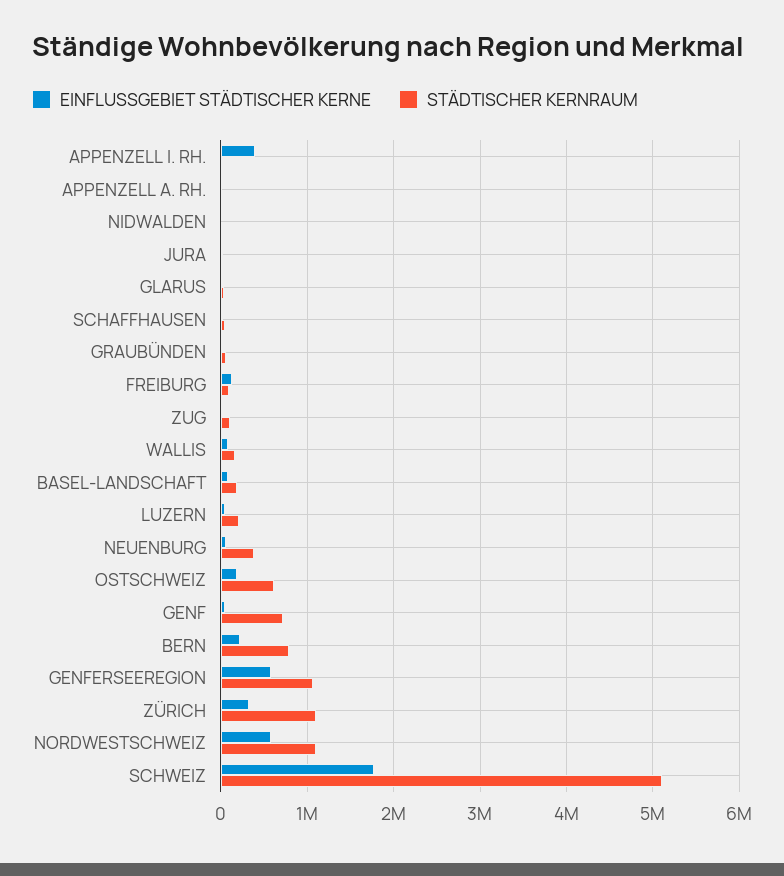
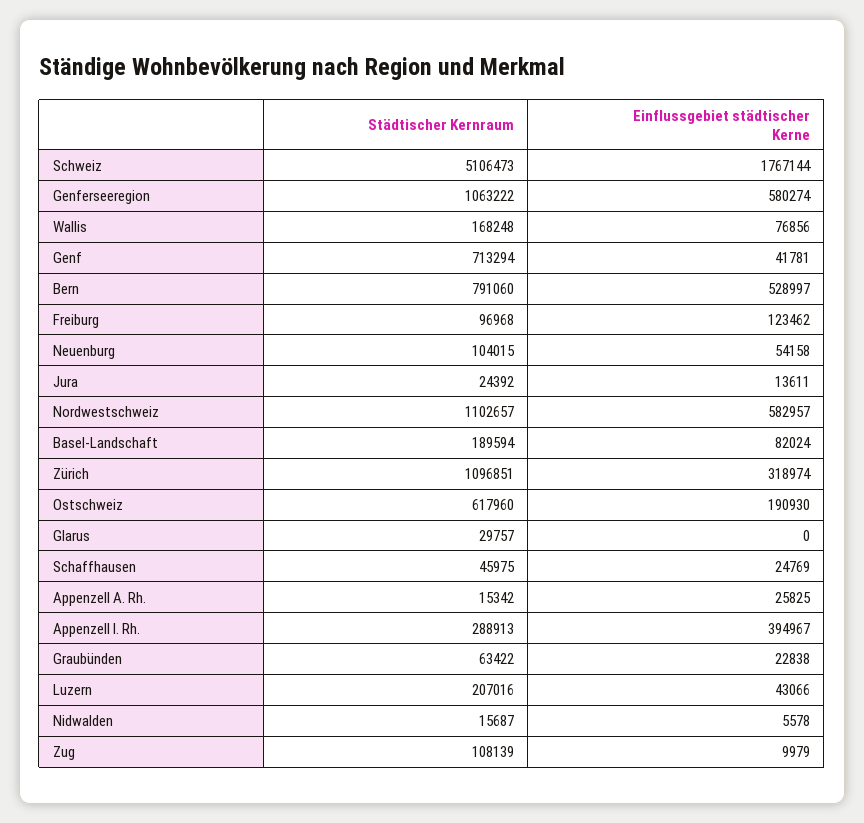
STÄDTISCHER KERNRAUM, APPENZELL I. RH.: 0 -> 288913
STÄDTISCHER KERNRAUM, NEUENBURG: 400000 -> 104015
EINFLUSSGEBIET STÄDTISCHER KERNE, BERN: 200000 -> 528997

